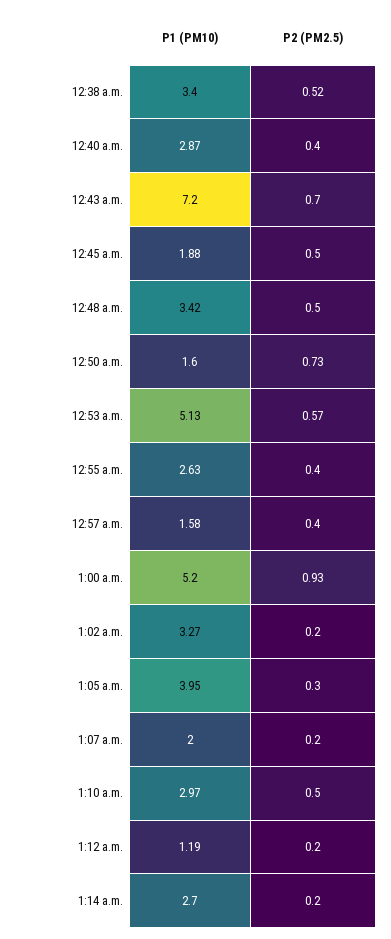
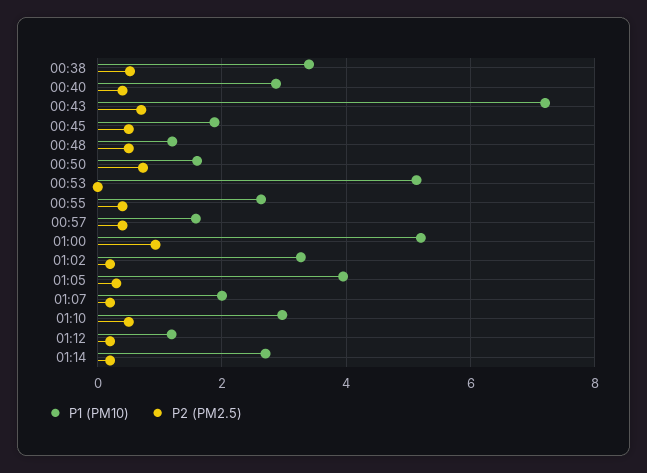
P1 (PM10), 12:48 a.m.: 3.42 -> 1.2
P2 (PM2.5), 12:53 a.m.: 0.57 -> 0

